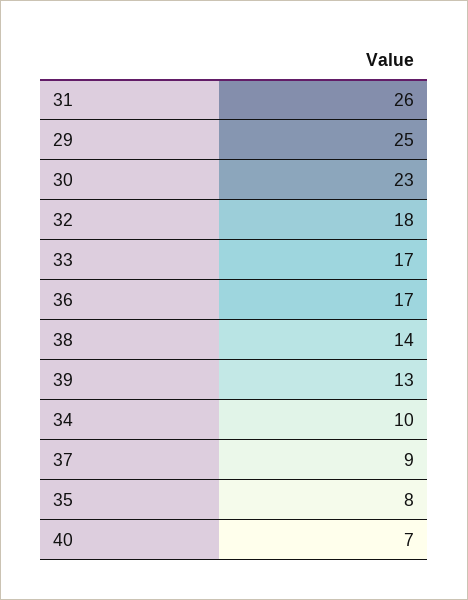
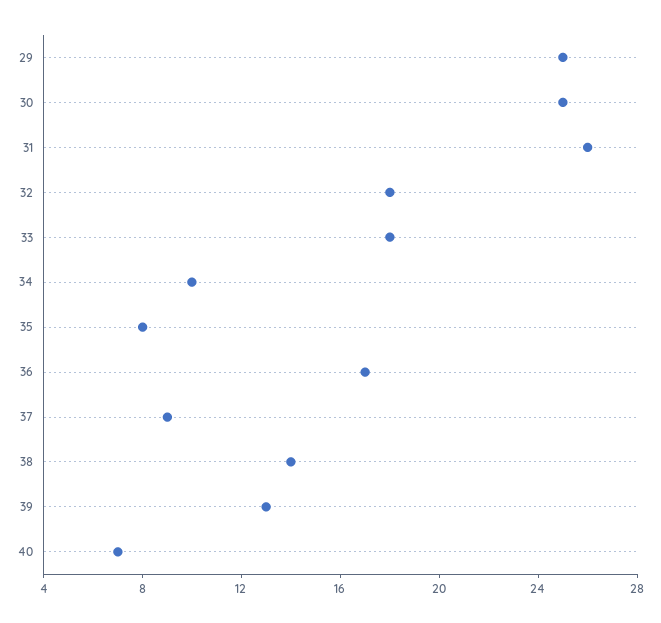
30: 23 -> 25
33: 17 -> 18

